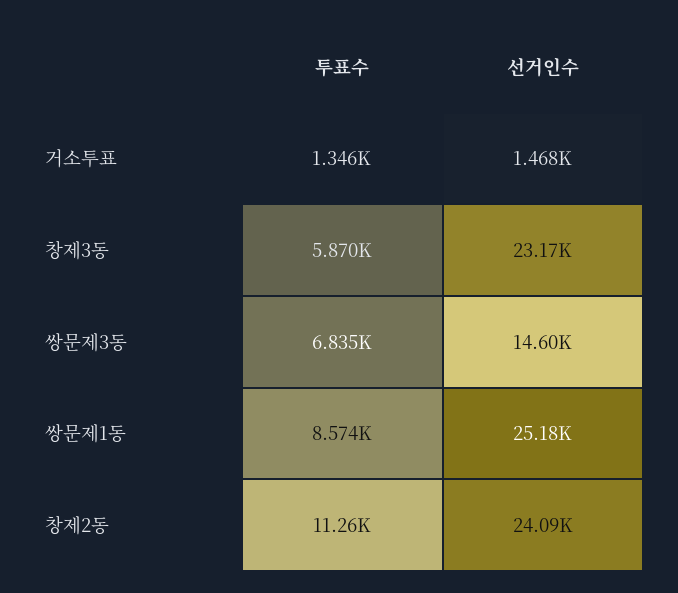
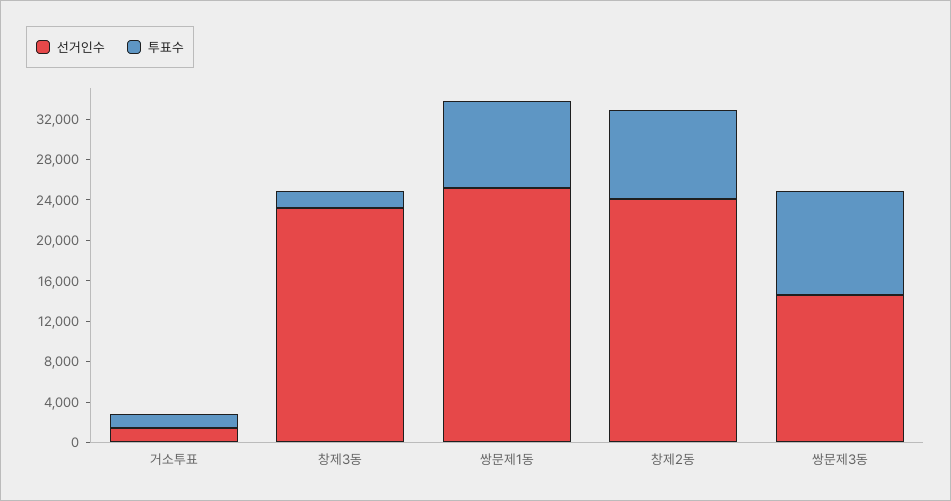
투표수, 창제3동: 5870 -> 2000
투표수, 쌍문제3동: 6835 -> 10000
투표수, 창제2동: 11260 -> 9000

